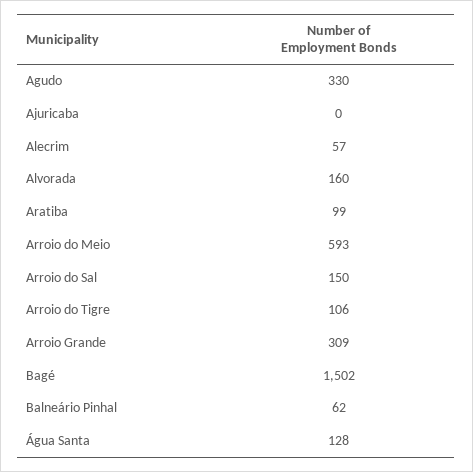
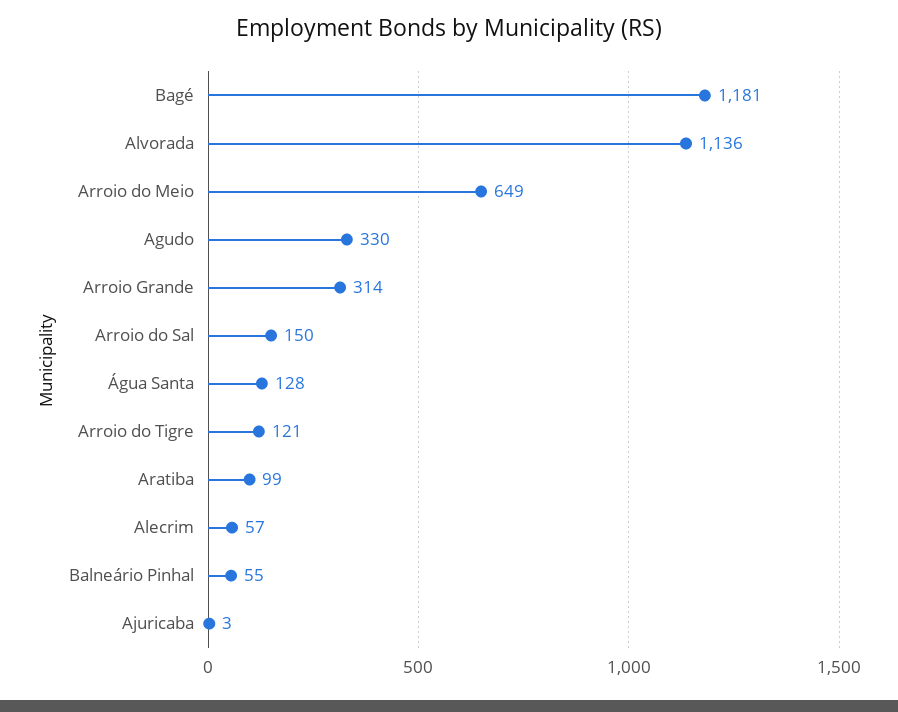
Ajuricaba: 0 -> 3
Alvorada: 160 -> 1136
Arroio do Meio: 593 -> 649
Arroio do Tigre: 106 -> 121
Arroio Grande: 309 -> 314
Bagé: 1502 -> 1181
Balneário Pinhal: 62 -> 55

